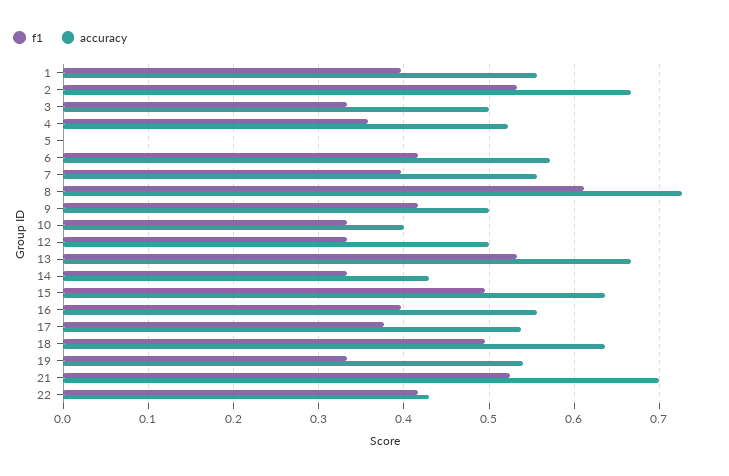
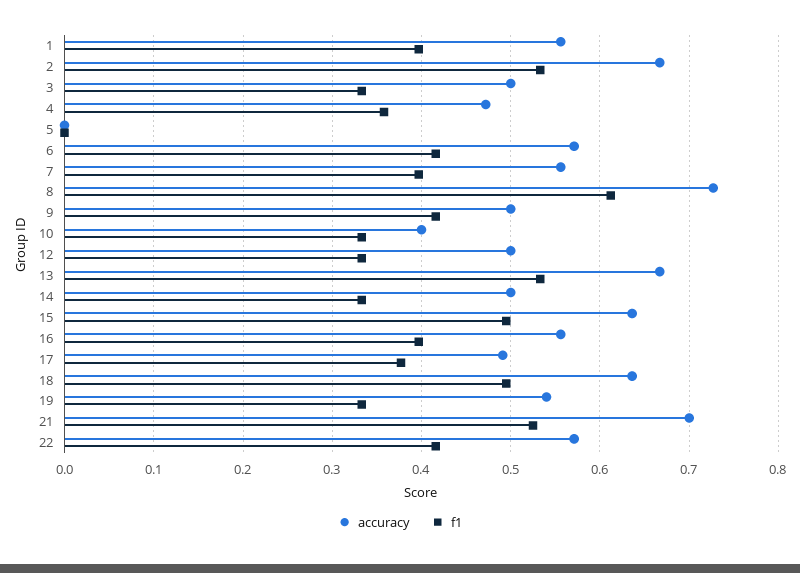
accuracy, 4: 0.52 -> 0.47
accuracy, 14: 0.43 -> 0.5
accuracy, 17: 0.54 -> 0.49
accuracy, 22: 0.43 -> 0.57

